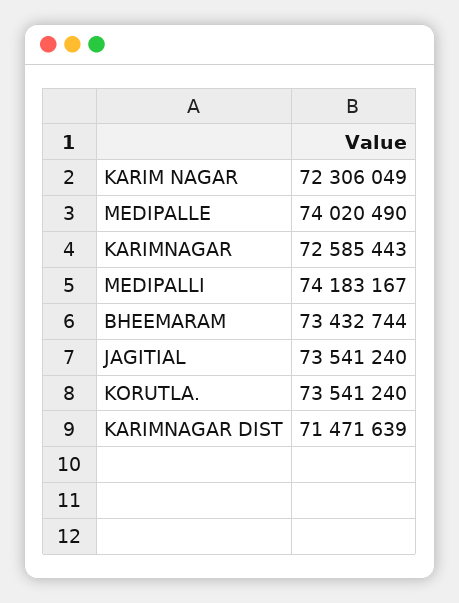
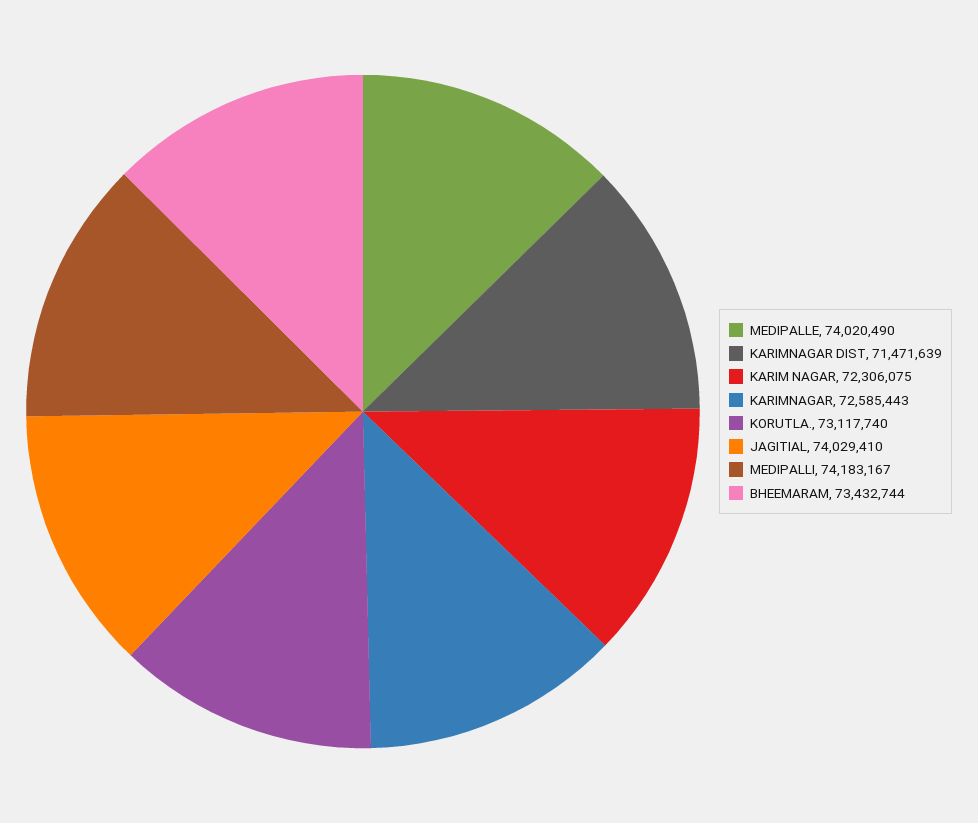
KARIM NAGAR: 72306049 -> 72306075
JAGITIAL: 73541240 -> 74029410
KORUTLA.: 73541240 -> 73117740

